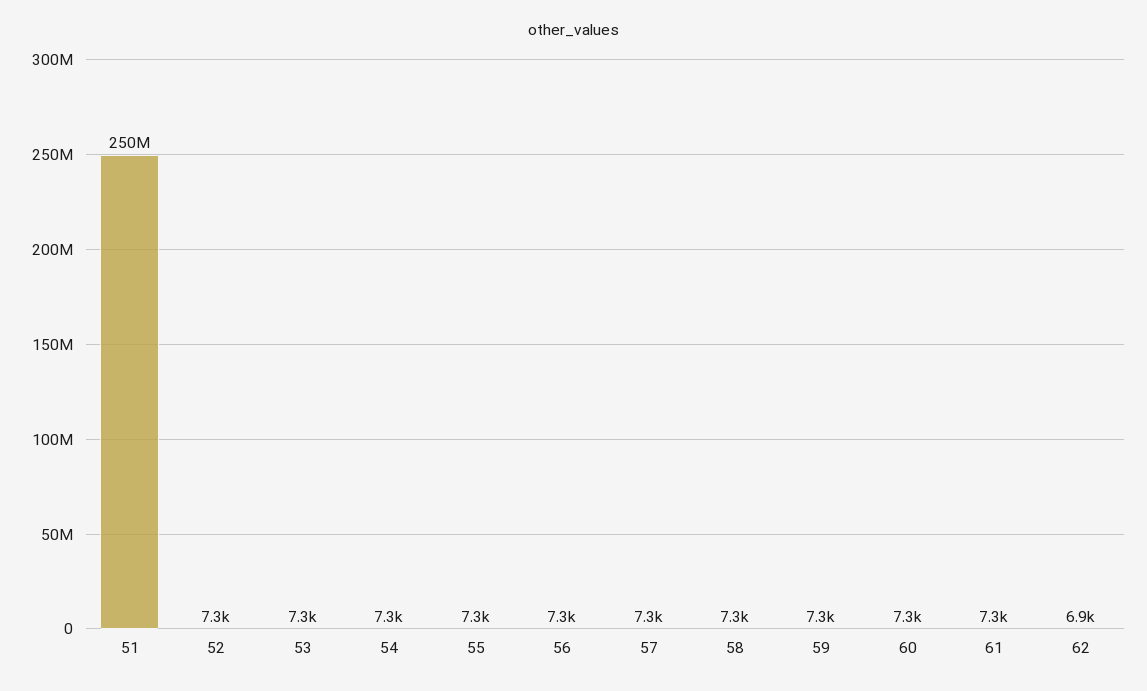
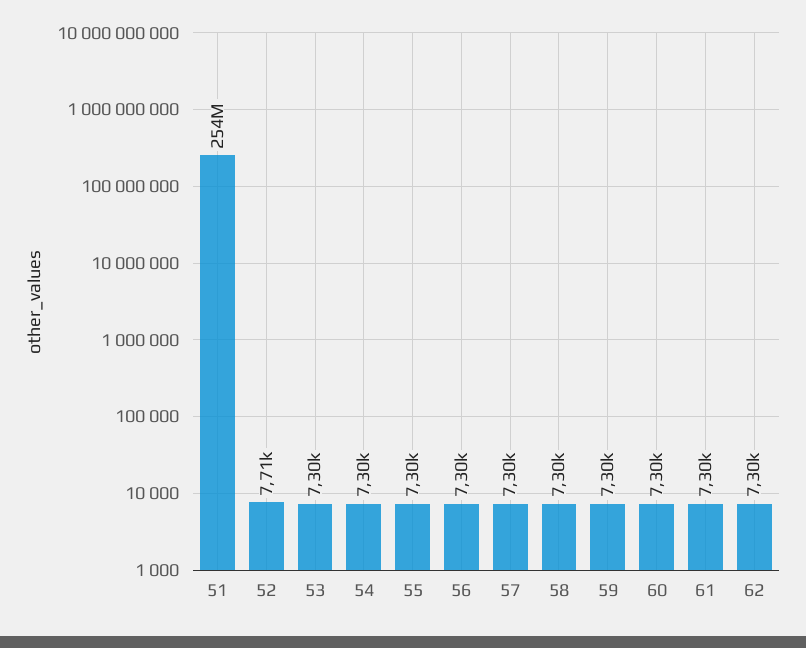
51: 250000000 -> 254000000
52: 7300 -> 7710
62: 6900 -> 7300

